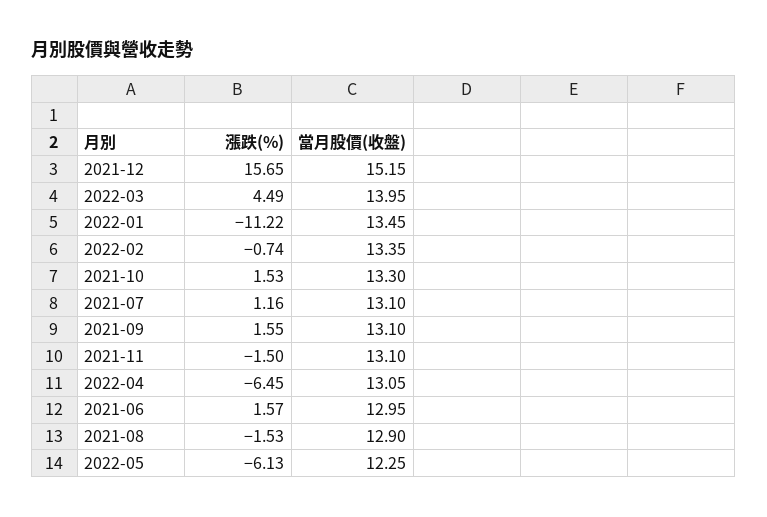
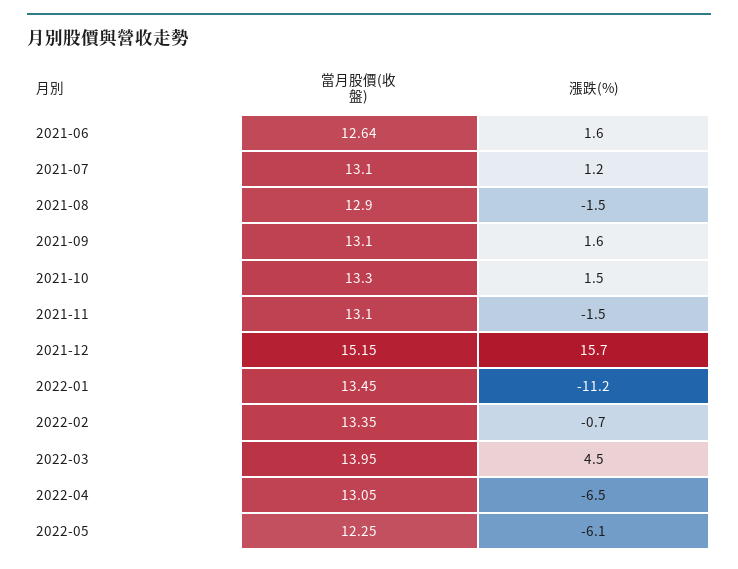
當月股價(收盤), 2021-06: 12.95 -> 12.64

